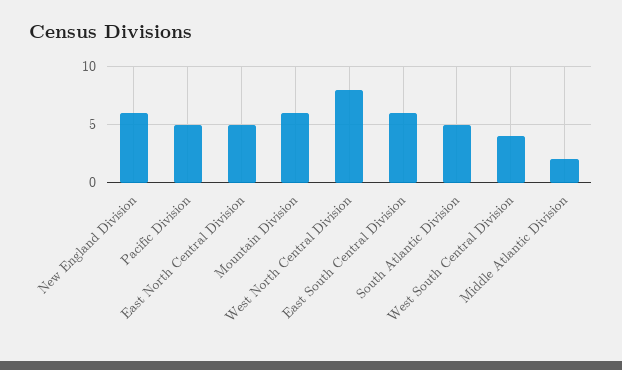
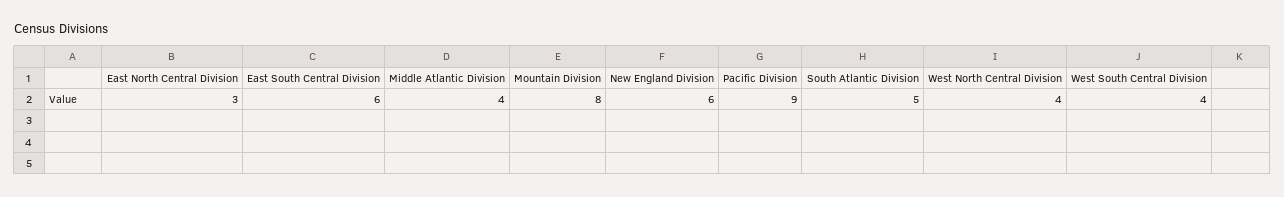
Pacific Division: 5 -> 9
East North Central Division: 5 -> 3
Mountain Division: 6 -> 8
West North Central Division: 8 -> 4
Middle Atlantic Division: 2 -> 4

